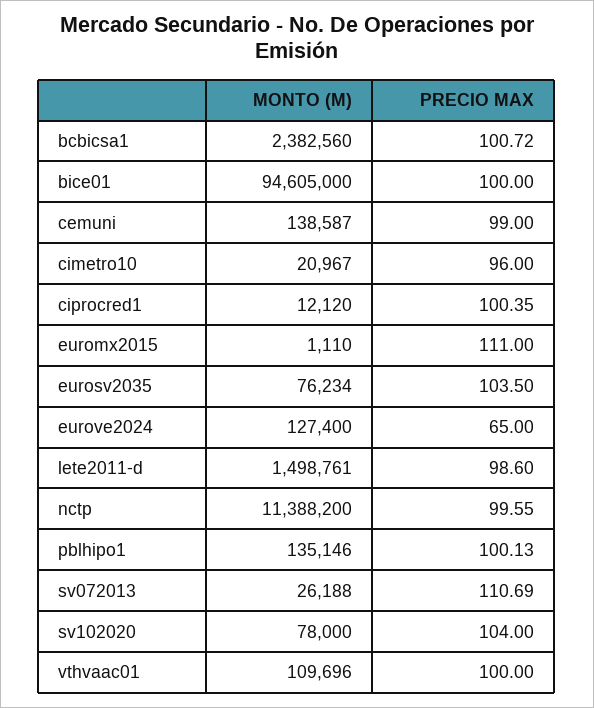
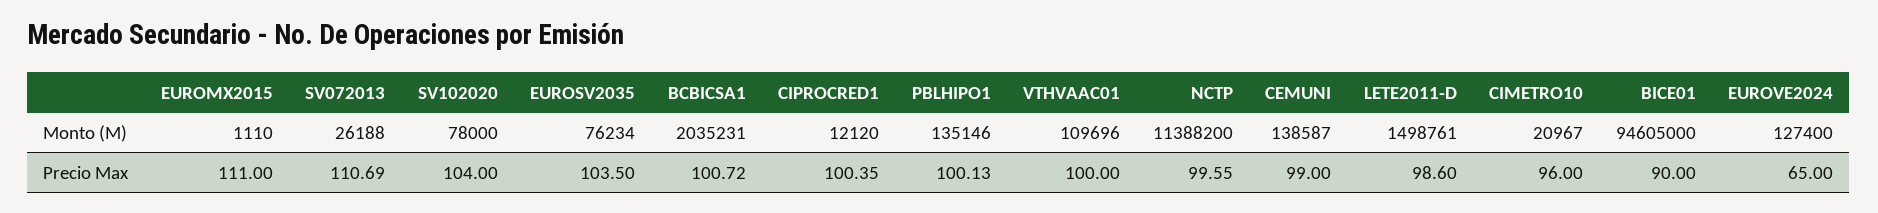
MONTO (M), bcbicsa1: 2382560 -> 2035231
PRECIO MAX, bice01: 100 -> 90

